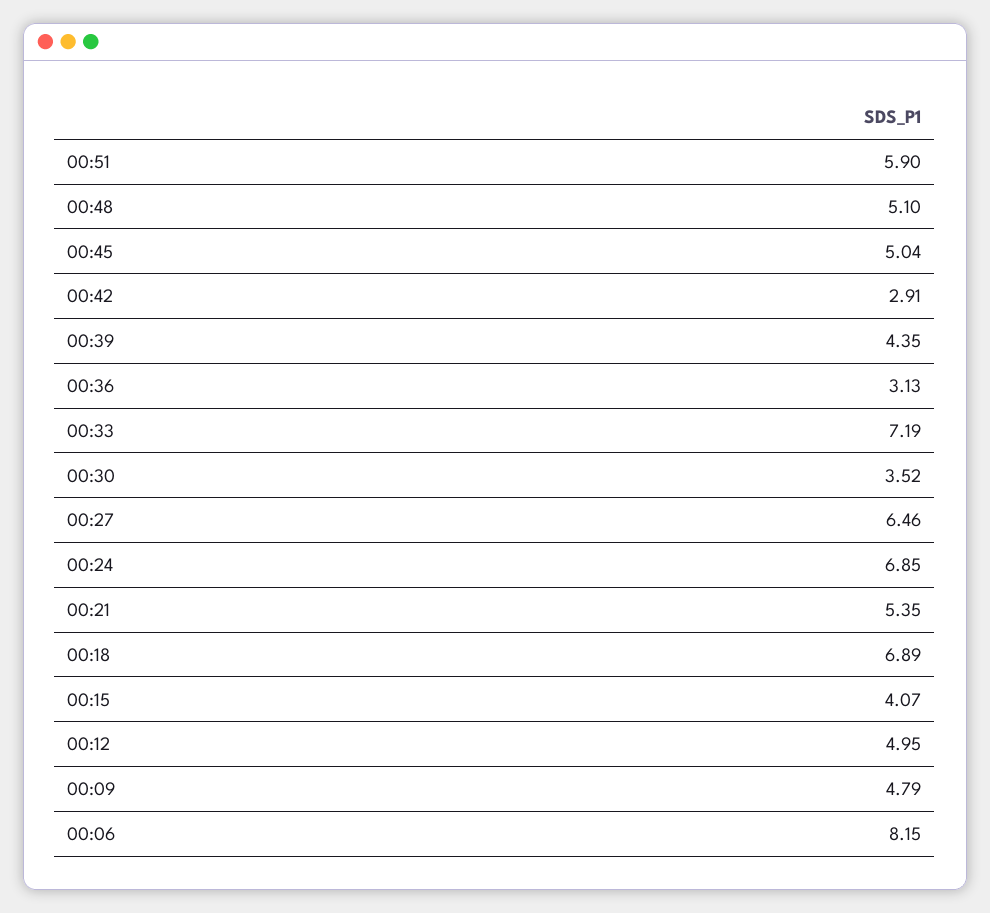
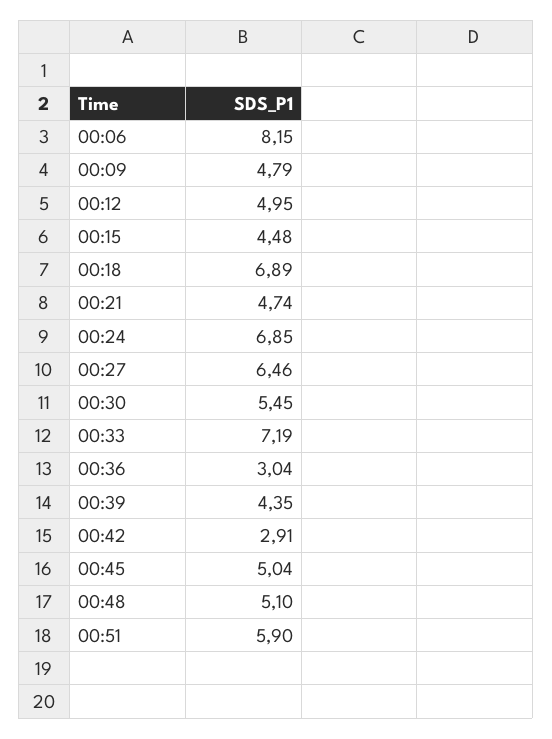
00:36: 3.13 -> 3.04
00:30: 3.52 -> 5.45
00:21: 5.35 -> 4.74
00:15: 4.07 -> 4.48

